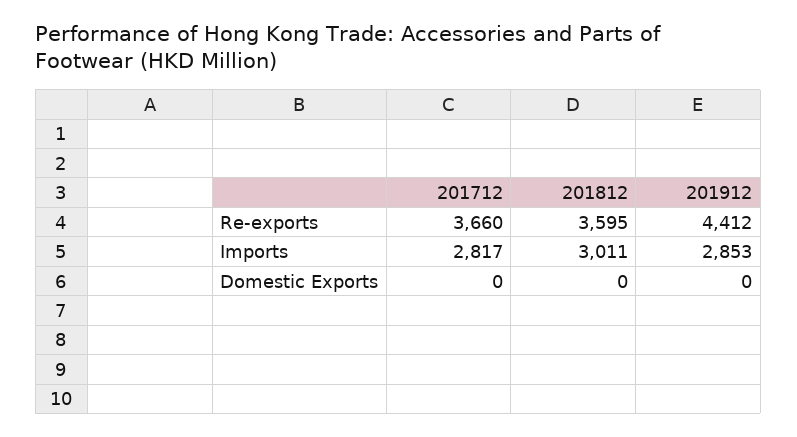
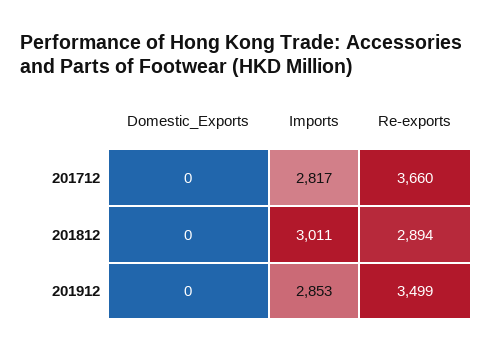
201812, Re-exports: 3595 -> 2894
201912, Re-exports: 4412 -> 3499

